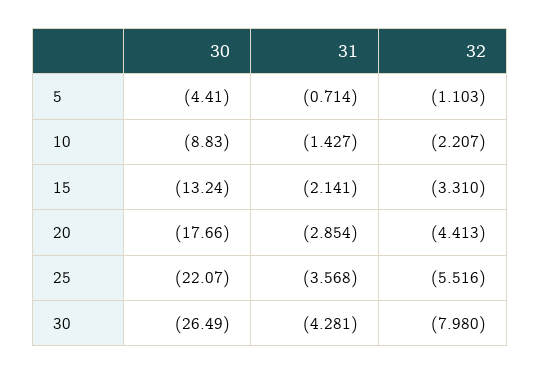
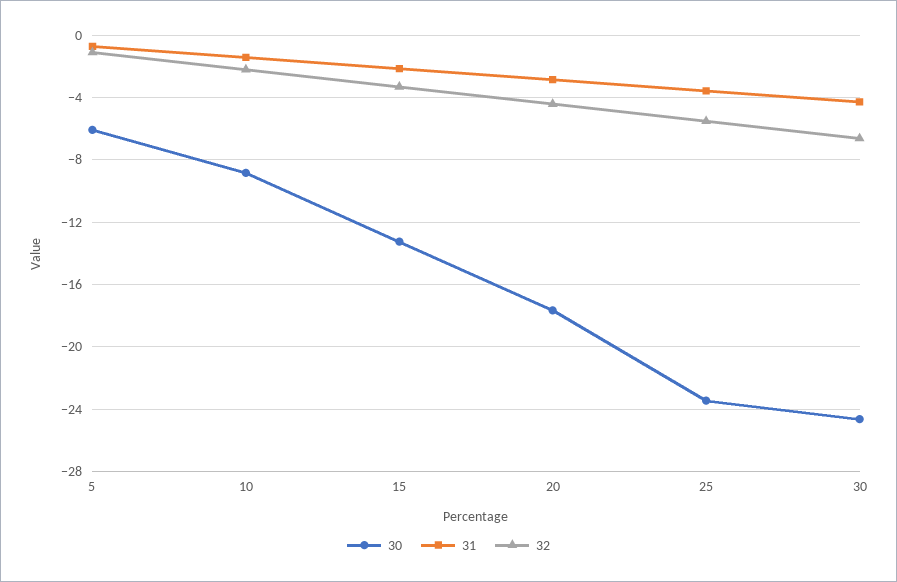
30, 5: -4.41 -> -6
30, 25: -22.07 -> -23.5
30, 30: -26.49 -> -24.5
32, 30: -7.98 -> -6.5

